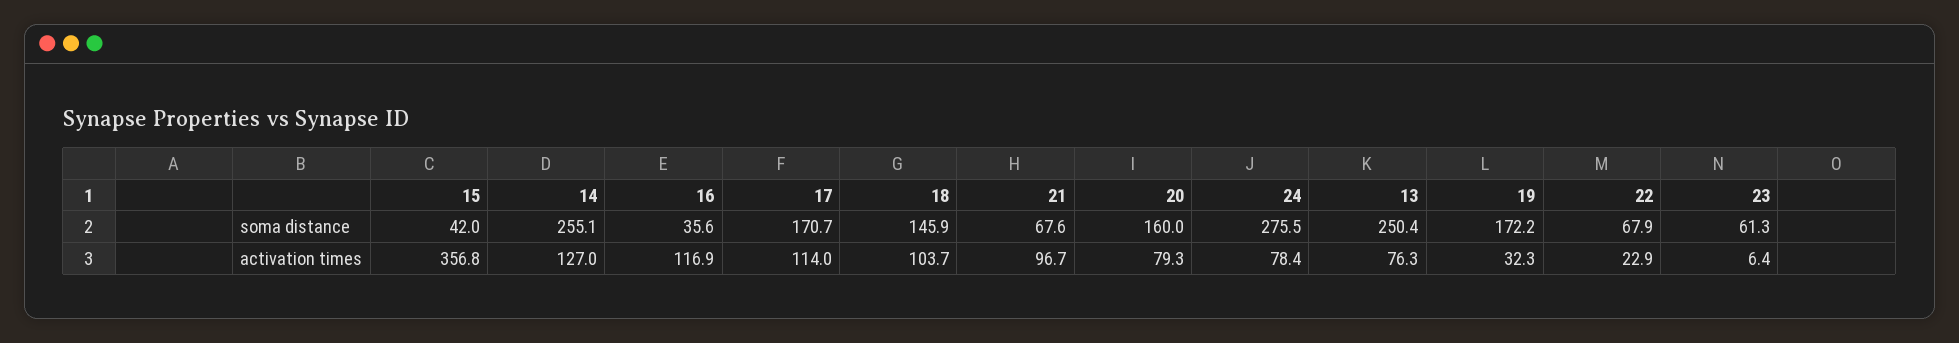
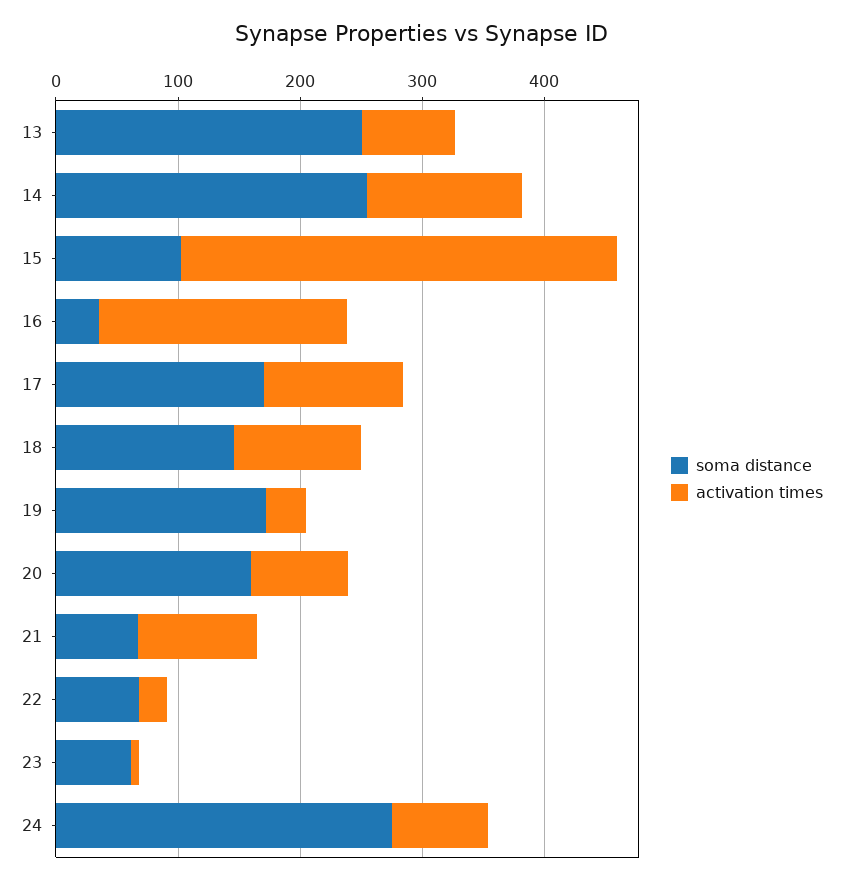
soma distance, 15: 42 -> 100
activation times, 16: 116.9 -> 200

